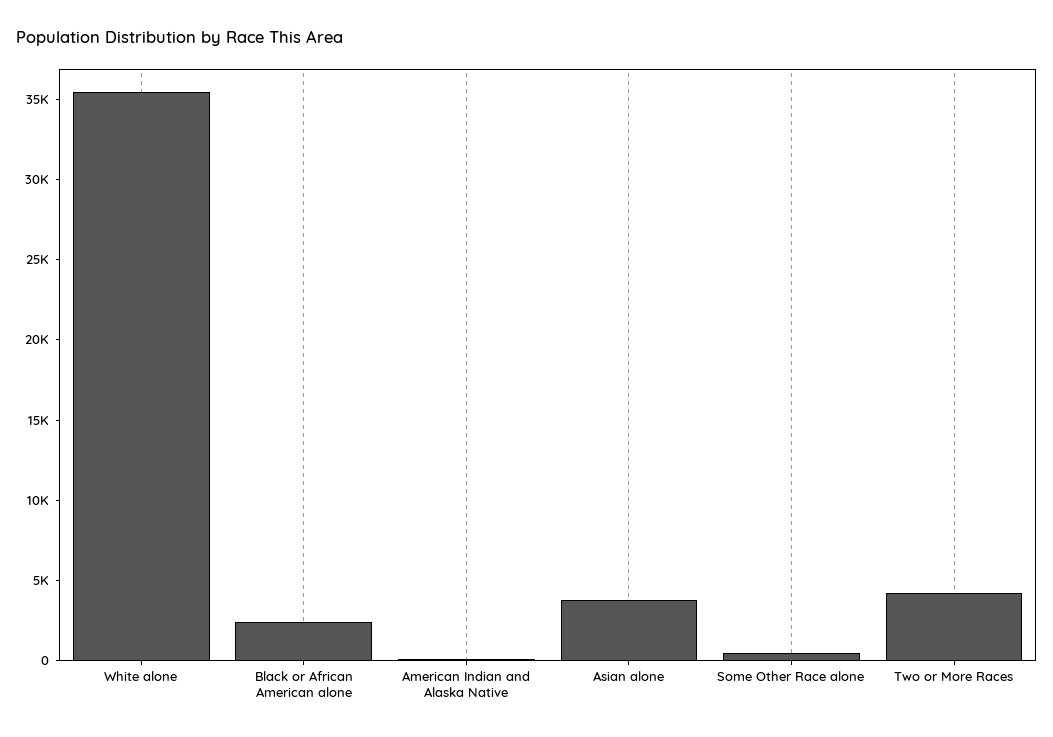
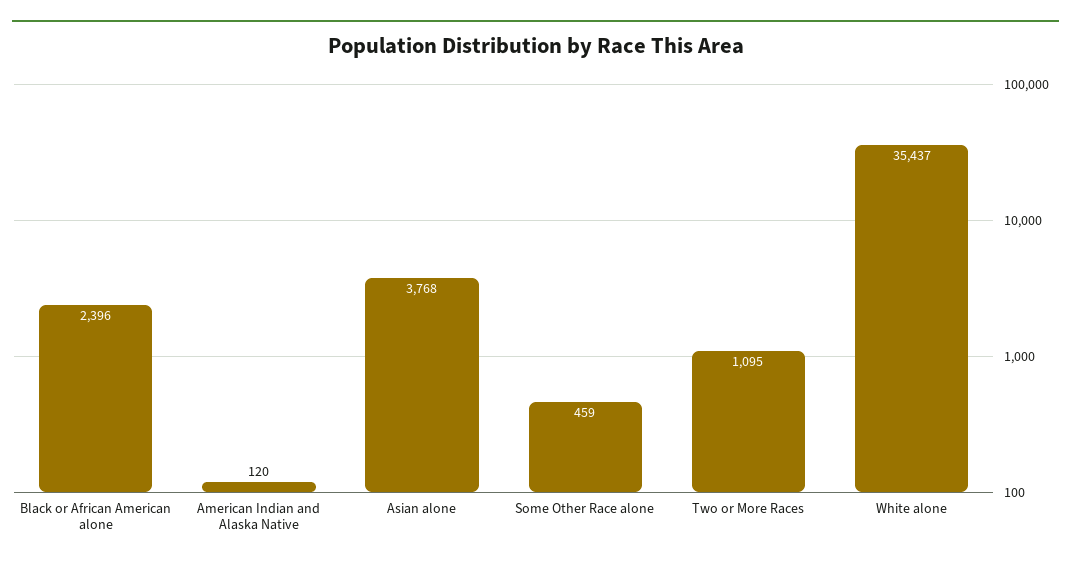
Two or More Races: 4000 -> 1095

